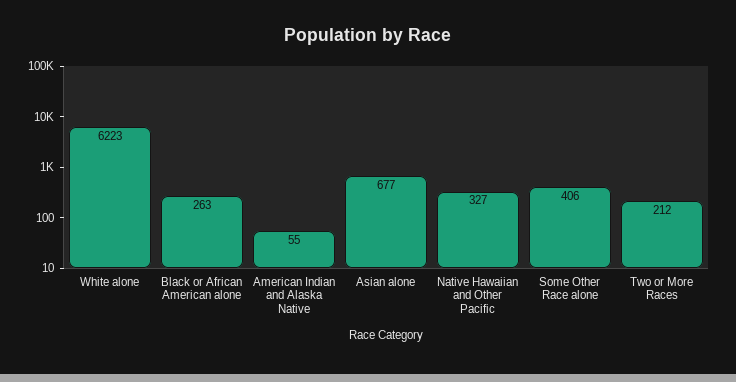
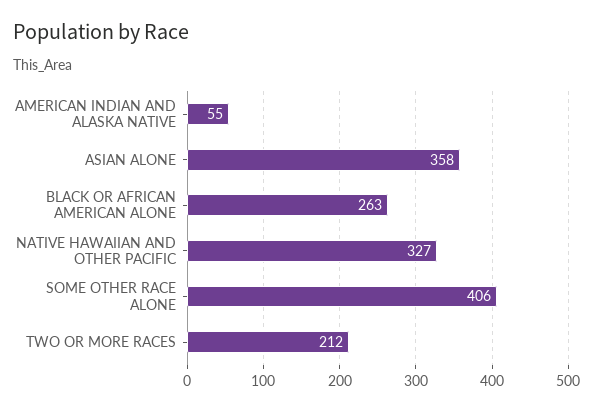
White alone: 6223 -> none
Asian alone: 677 -> 358

